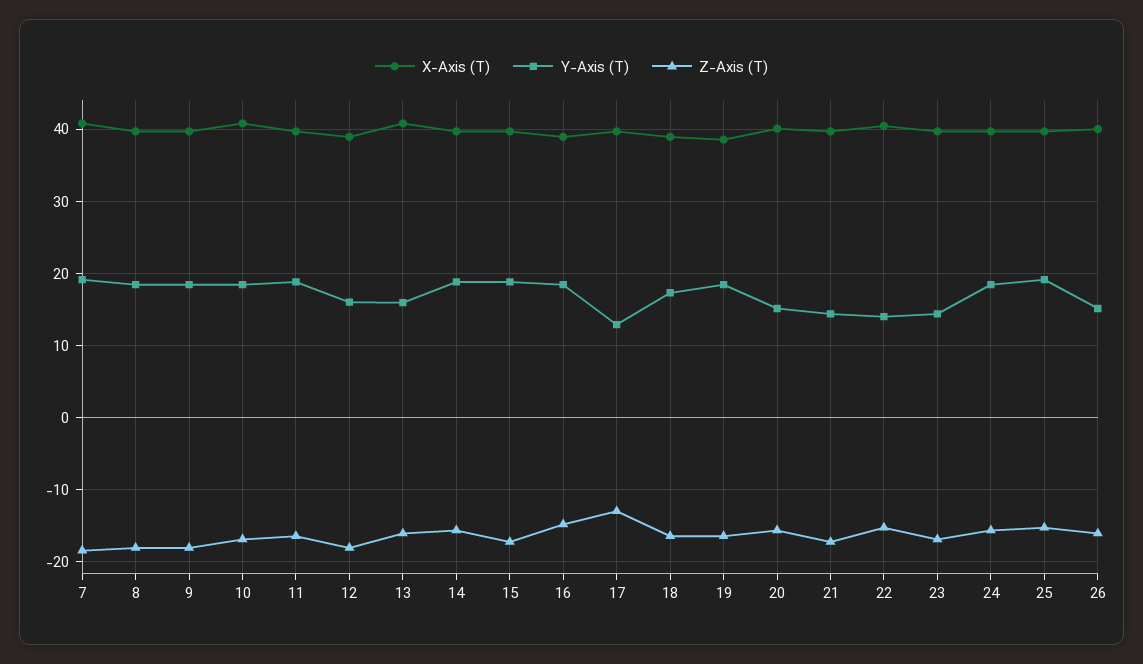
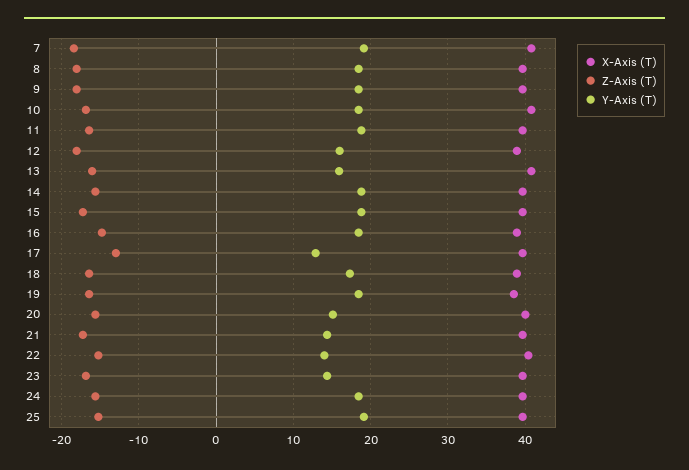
X-Axis (T), 26: 40 -> none
Y-Axis (T), 26: 15 -> none
Z-Axis (T), 26: -16 -> none

